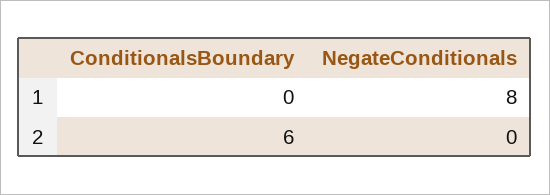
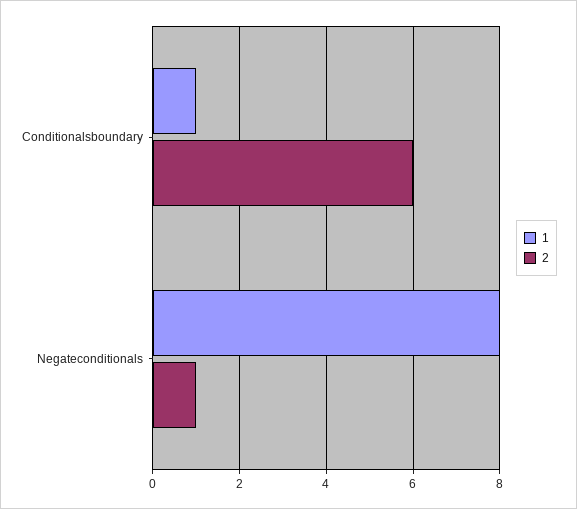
1, ConditionalsBoundary: 0 -> 1
2, NegateConditionals: 0 -> 1

